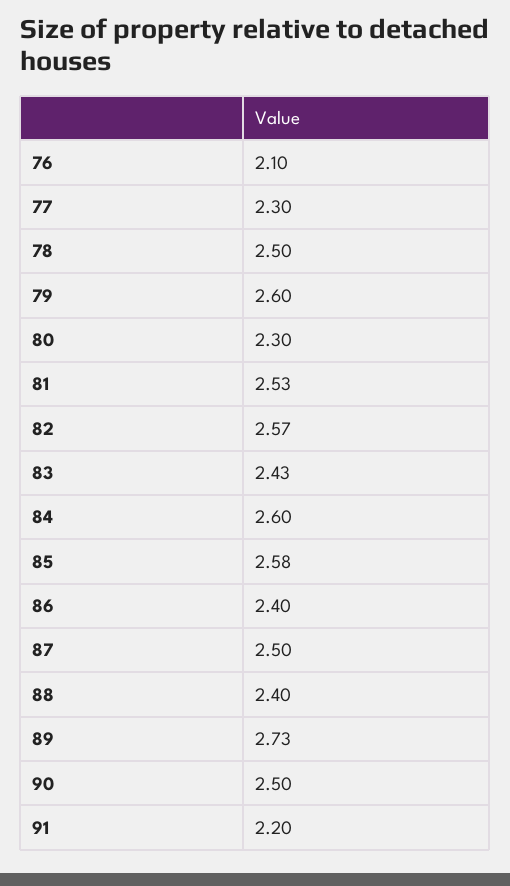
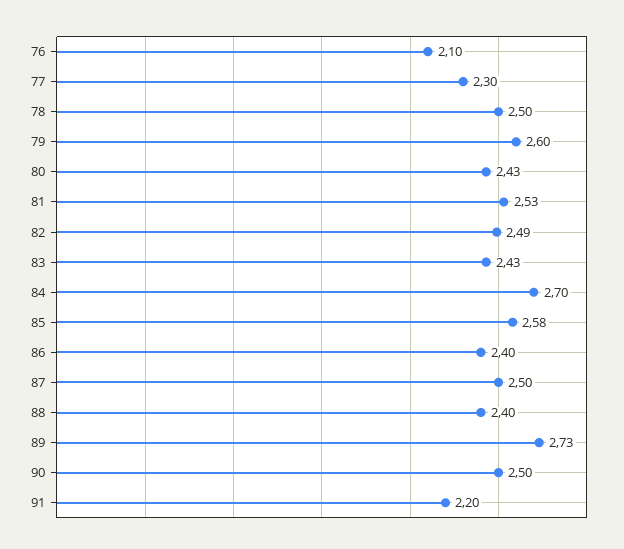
80: 2.3 -> 2.43
82: 2.57 -> 2.49
84: 2.6 -> 2.7

